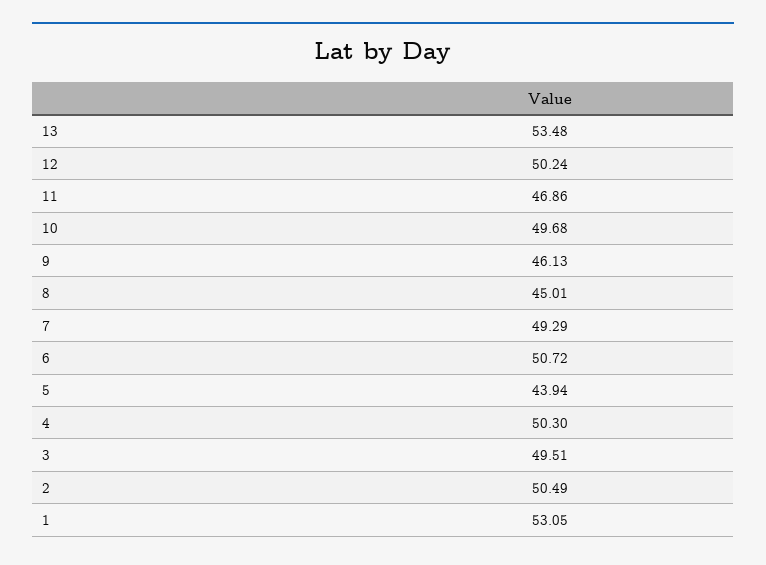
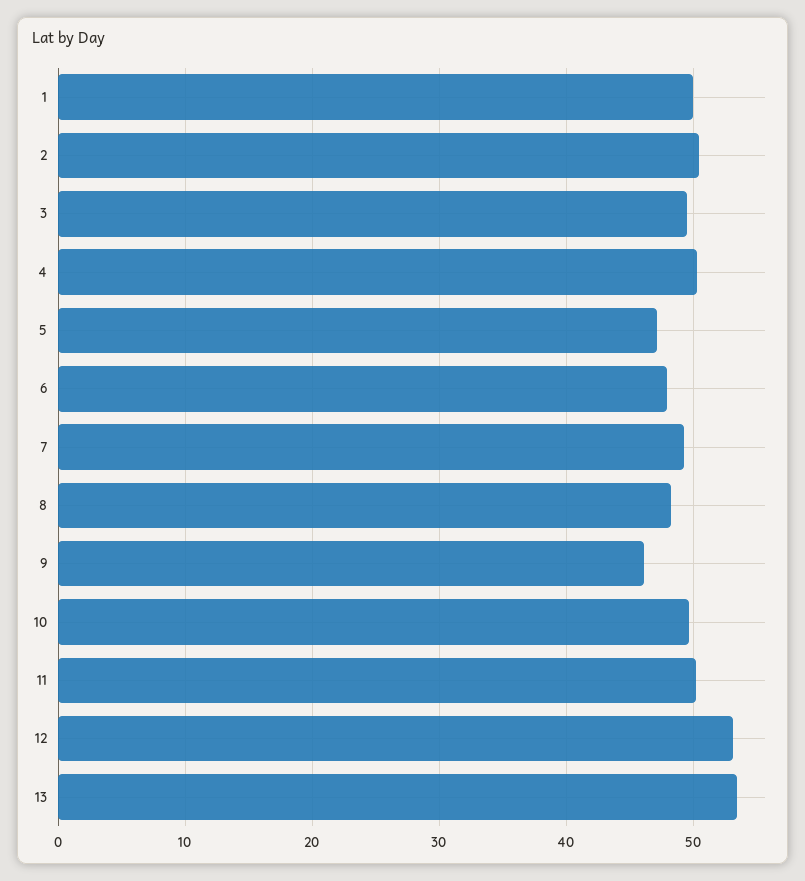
12: 50.24 -> 53
11: 46.86 -> 50
8: 45.01 -> 48
6: 50.72 -> 48
5: 43.94 -> 47
1: 53.05 -> 50

